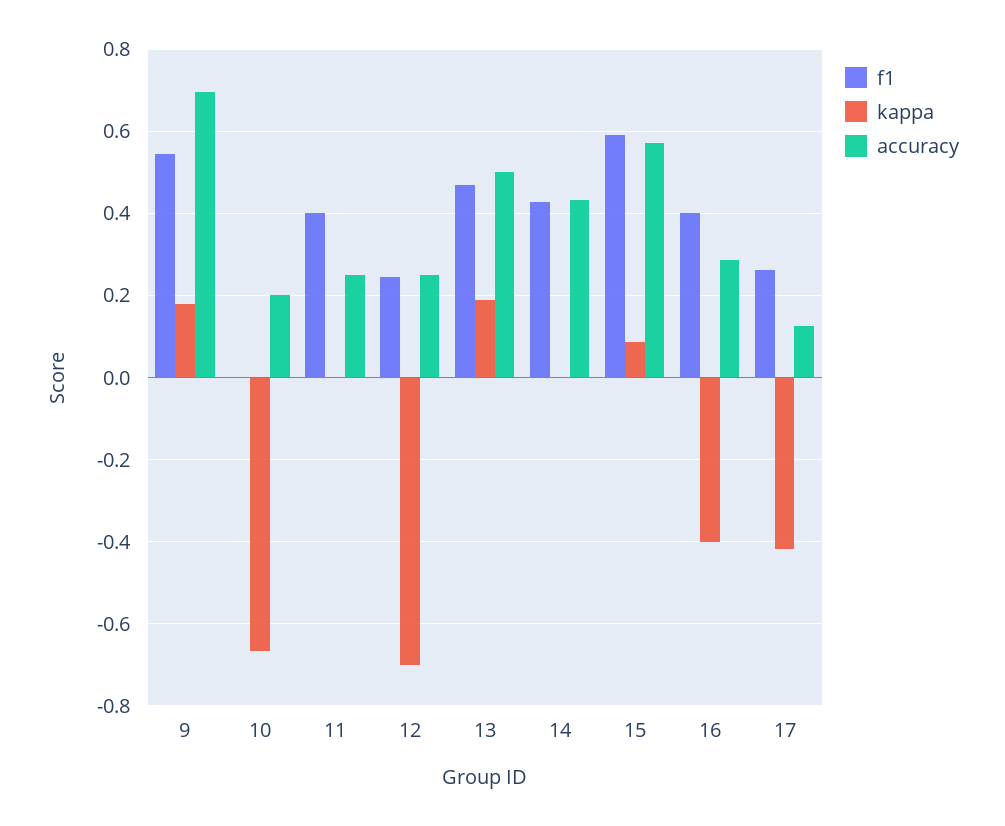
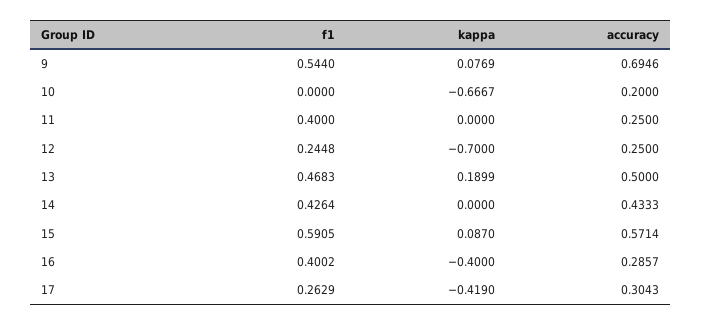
kappa, 9: 0.18 -> 0.0769
accuracy, 17: 0.12 -> 0.3043

